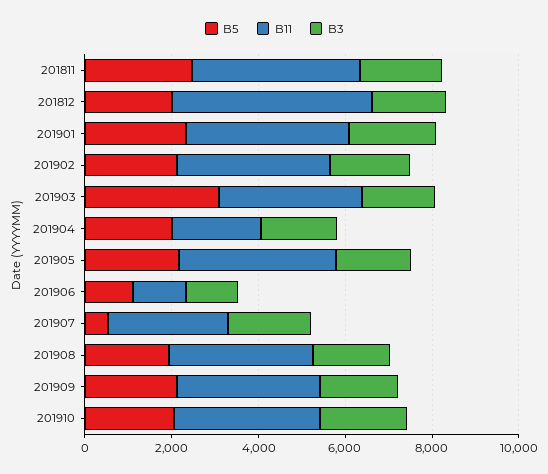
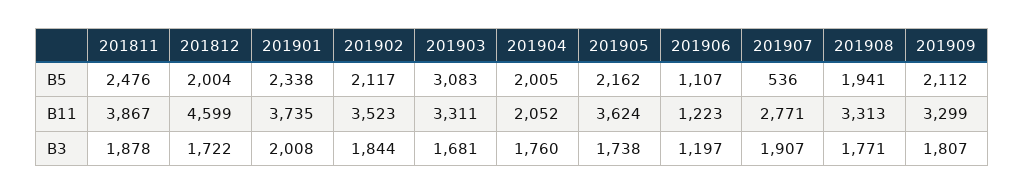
B5, 201910: 2000 -> none
B11, 201910: 3500 -> none
B3, 201910: 2000 -> none

